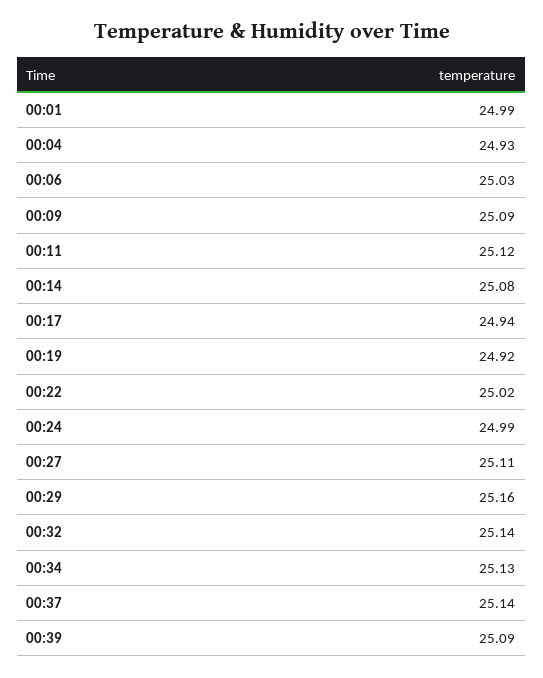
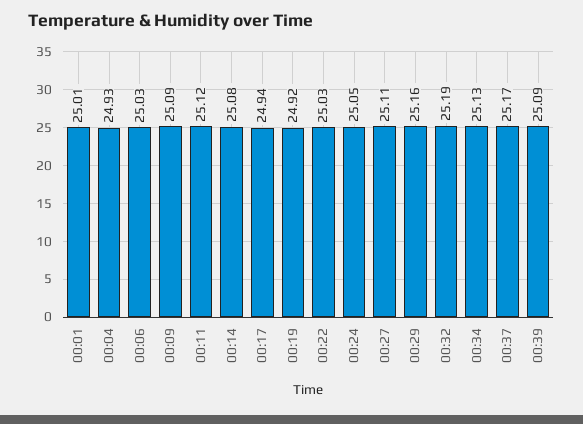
00:01: 24.99 -> 25.01
00:22: 25.02 -> 25.03
00:24: 24.99 -> 25.05
00:32: 25.14 -> 25.19
00:37: 25.14 -> 25.17

